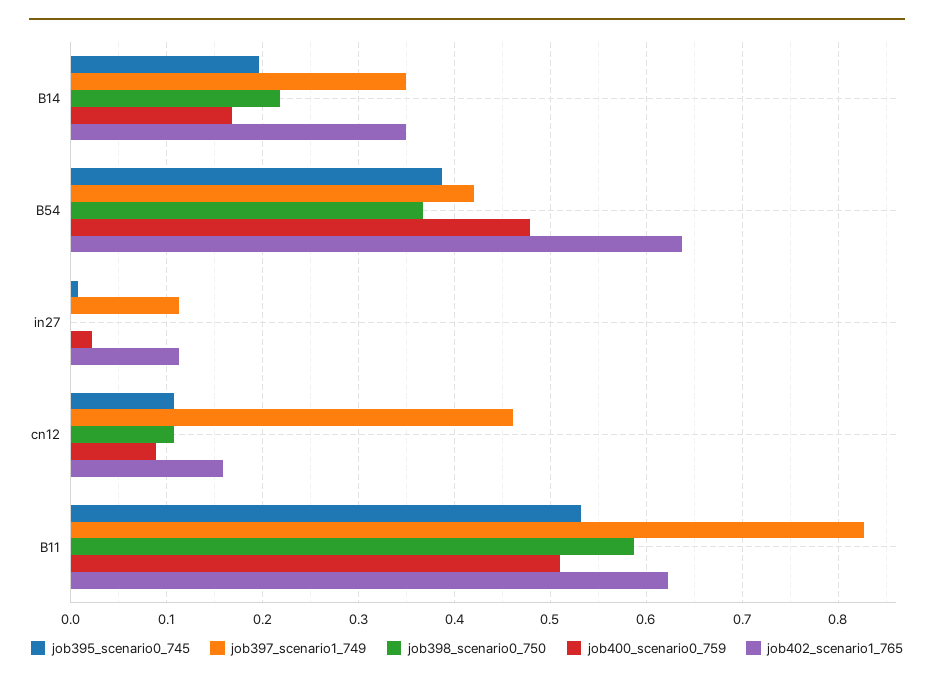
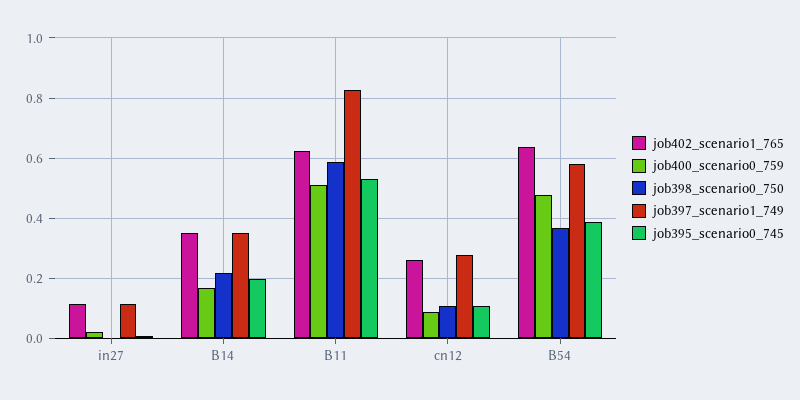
job397_scenario1_749, B54: 0.42 -> 0.58
job397_scenario1_749, cn12: 0.46 -> 0.28
job402_scenario1_765, cn12: 0.16 -> 0.26

